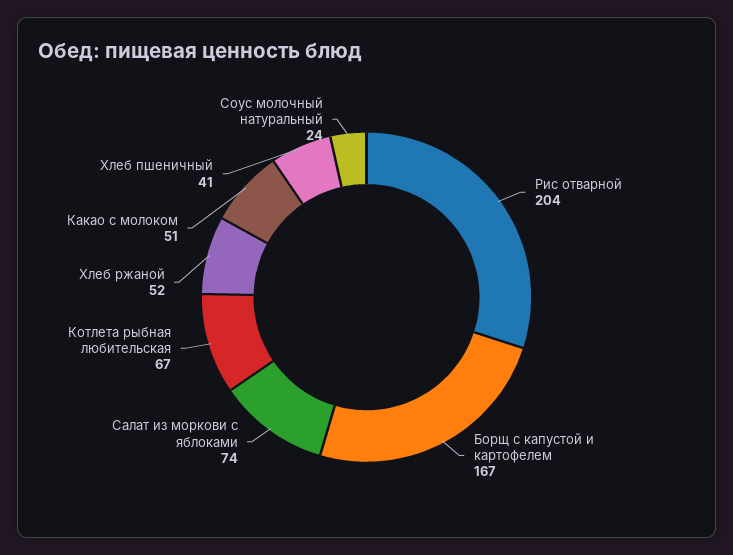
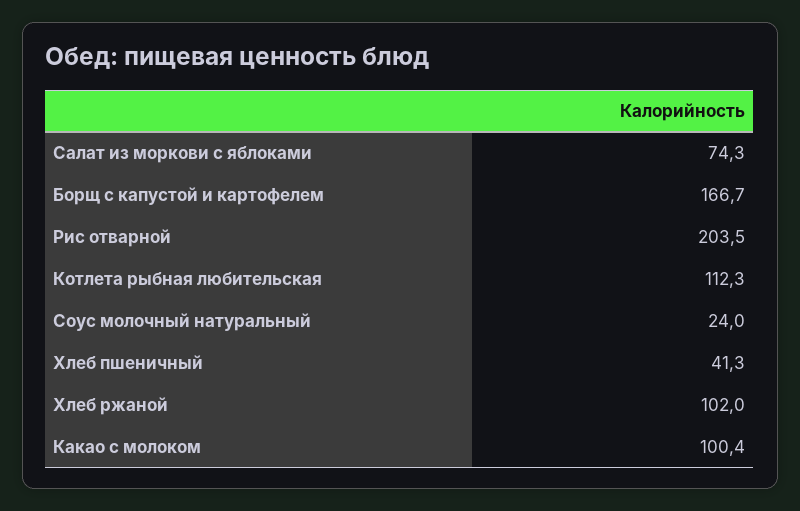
Котлета рыбная любительская: 67 -> 112.3
Хлеб ржаной: 52 -> 102
Какао с молоком: 51 -> 100.4

